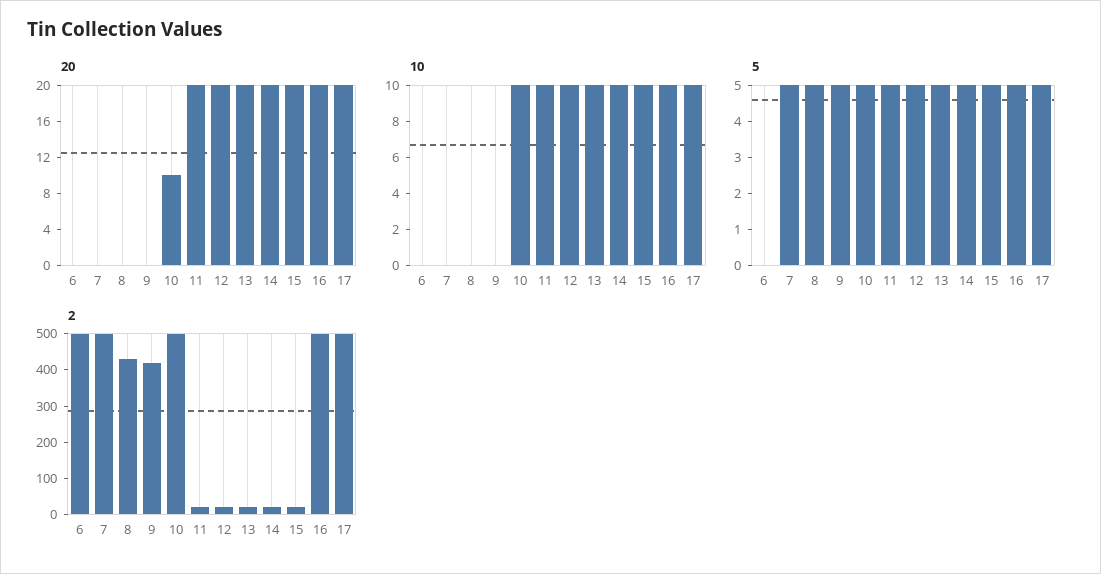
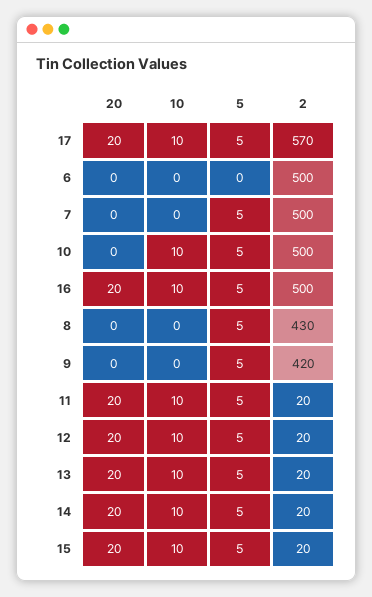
20, 10: 10 -> 0
2, 17: 500 -> 570

